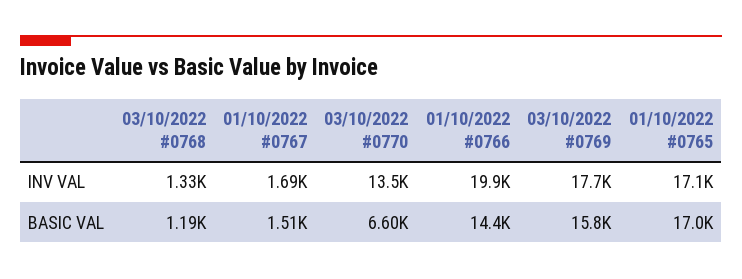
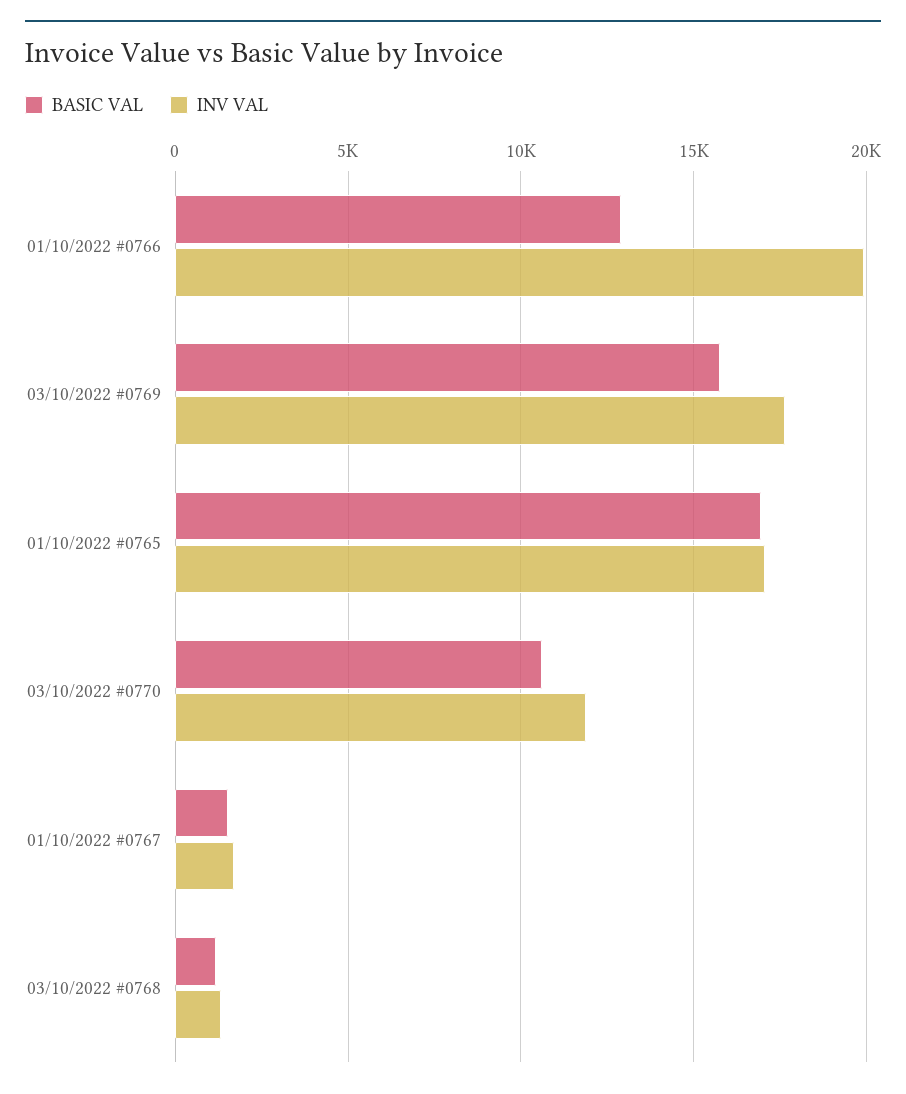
INV VAL, 03/10/2022 #0770: 13500 -> 12000
BASIC VAL, 03/10/2022 #0770: 6600 -> 10500
BASIC VAL, 01/10/2022 #0766: 14400 -> 13000

